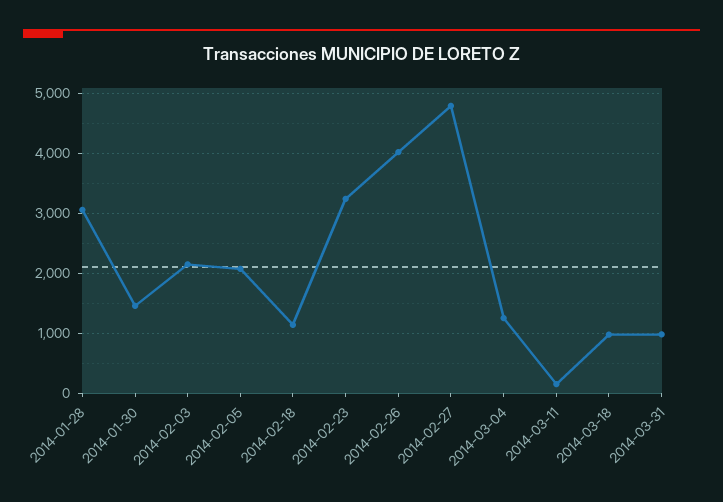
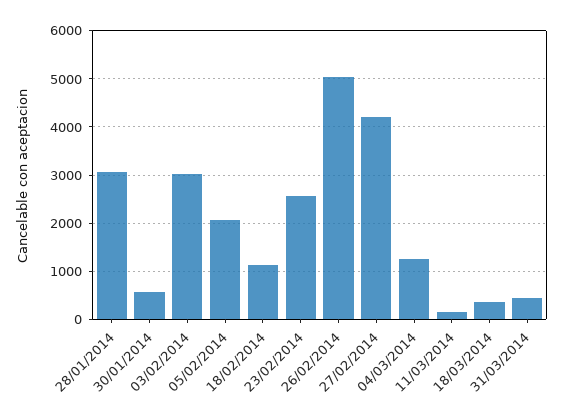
2014-01-30: 1400 -> 600
2014-02-03: 2200 -> 3000
2014-02-23: 3200 -> 2600
2014-02-26: 4000 -> 5000
2014-02-27: 4800 -> 4200
2014-03-18: 1000 -> 400
2014-03-31: 1000 -> 400

